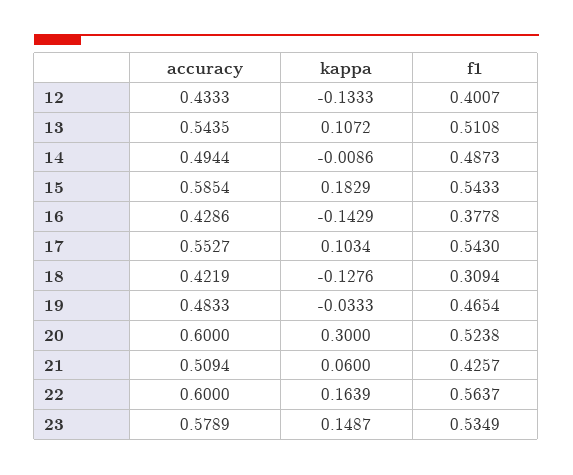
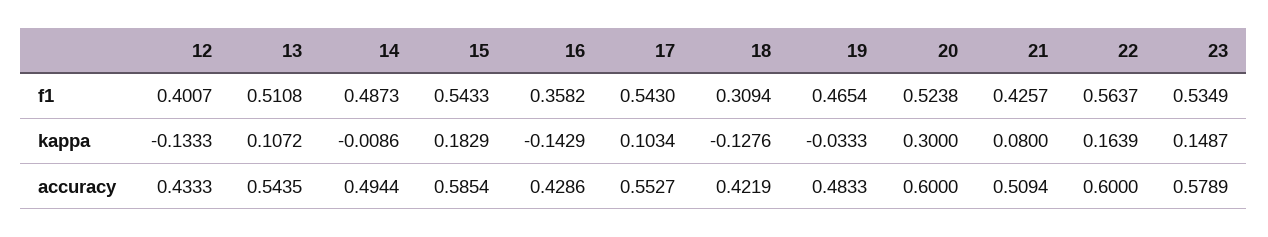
f1, 16: 0.3778 -> 0.3582
kappa, 21: 0.06 -> 0.08

